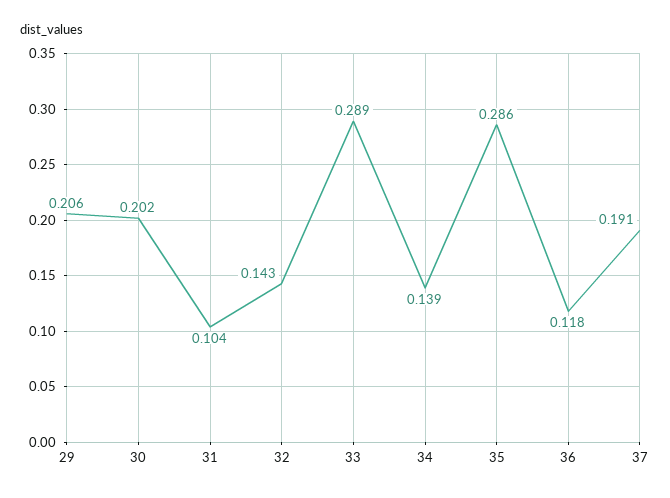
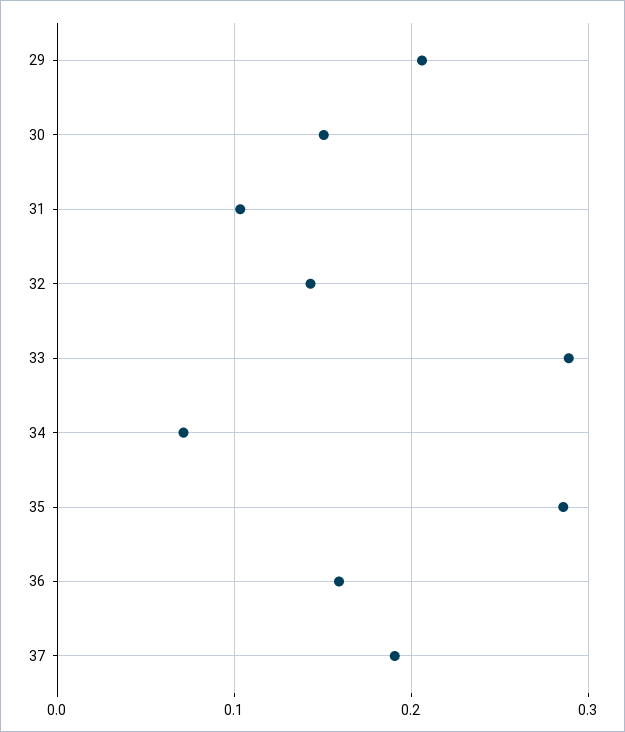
30: 0.202 -> 0.15
34: 0.139 -> 0.07
36: 0.118 -> 0.16

